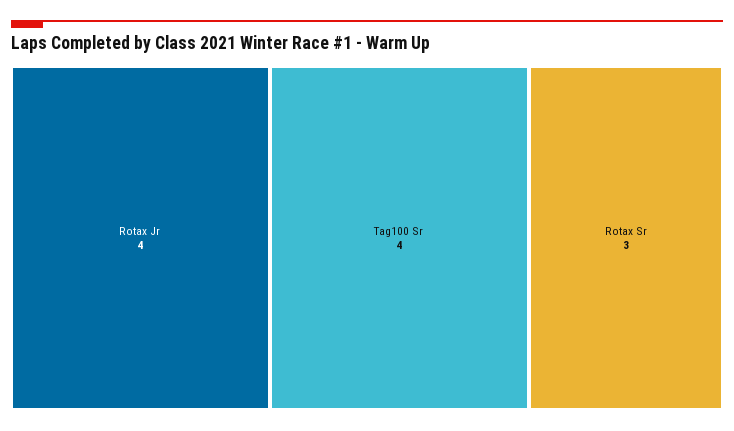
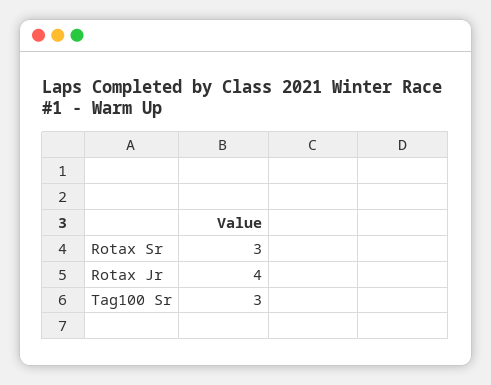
Tag100 Sr: 4 -> 3

